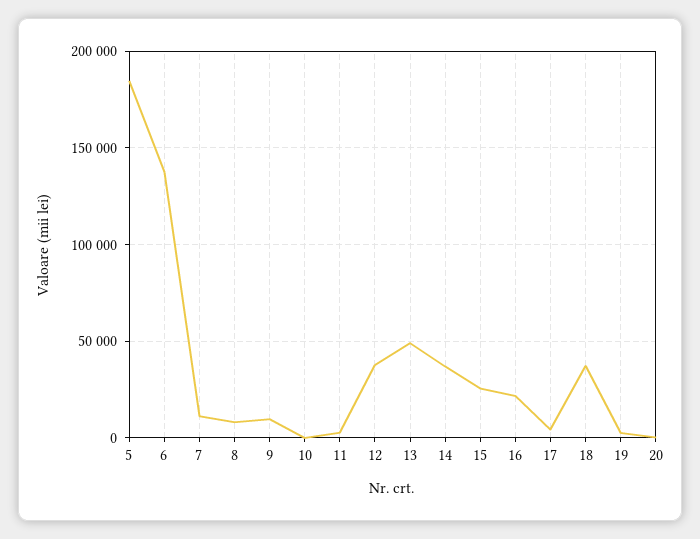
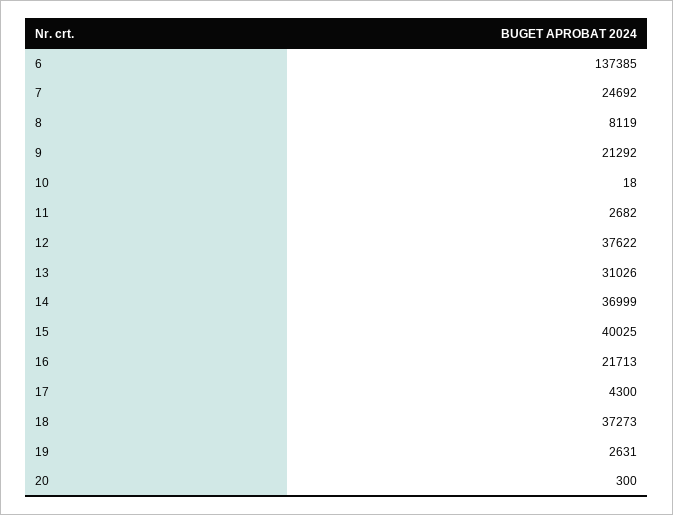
5: 185000 -> none
7: 10000 -> 24692
9: 10000 -> 21292
13: 50000 -> 31026
15: 25000 -> 40025

